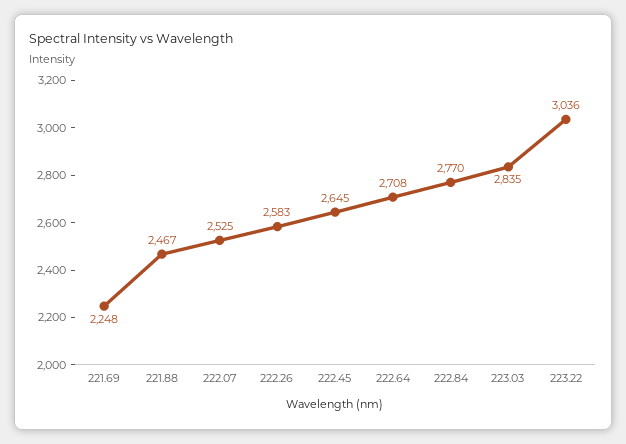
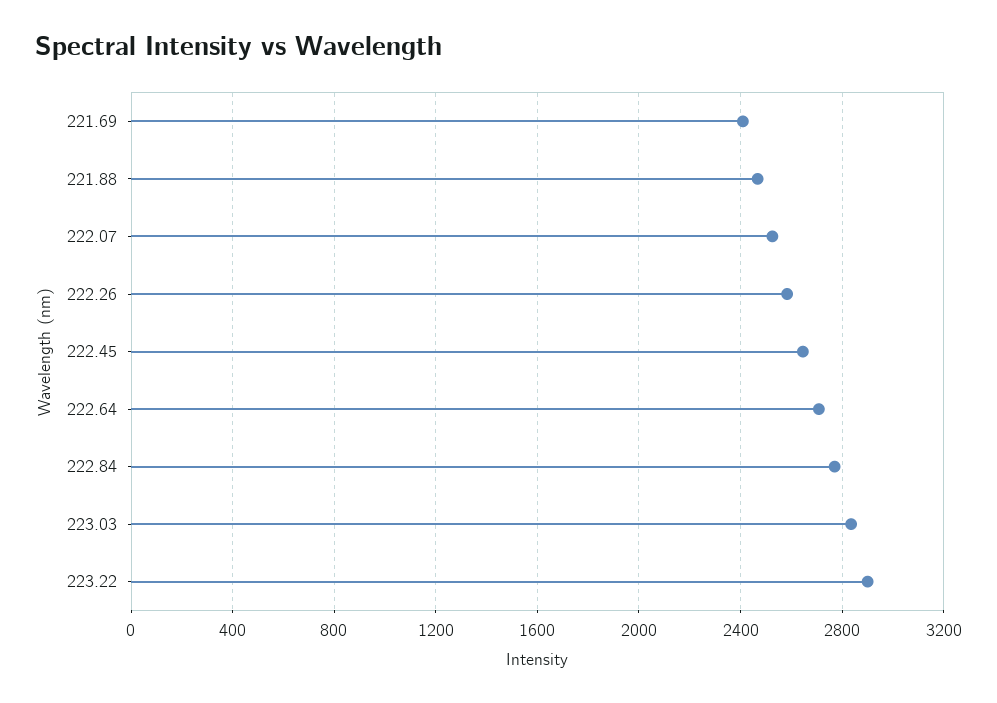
221.69: 2248 -> 2400
223.22: 3036 -> 2900

